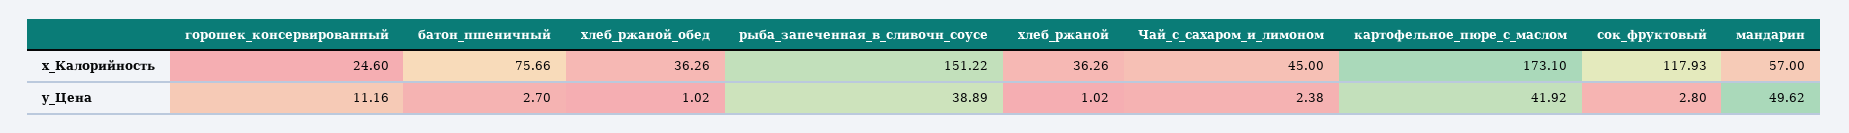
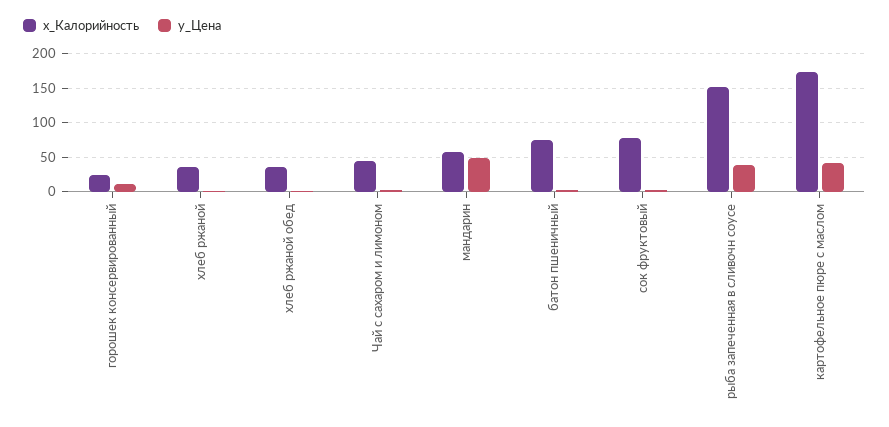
x_Калорийность, сок_фруктовый: 117.93 -> 80

